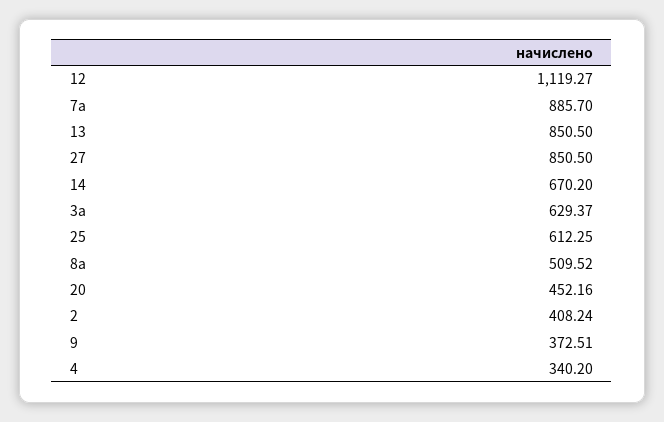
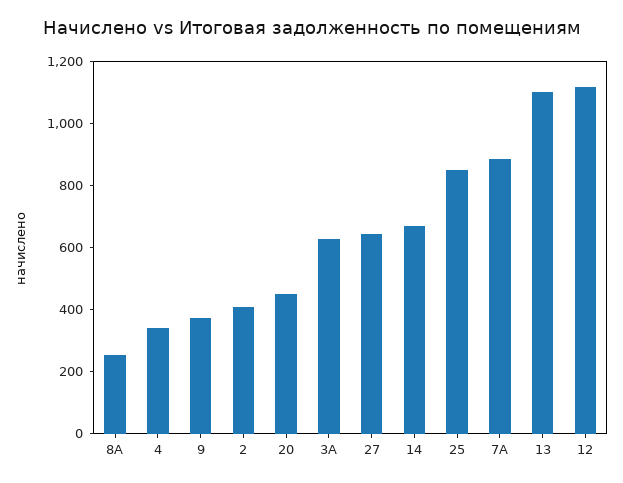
13: 850.5 -> 1100
27: 850.5 -> 650
25: 612.25 -> 850
8а: 509.52 -> 250

